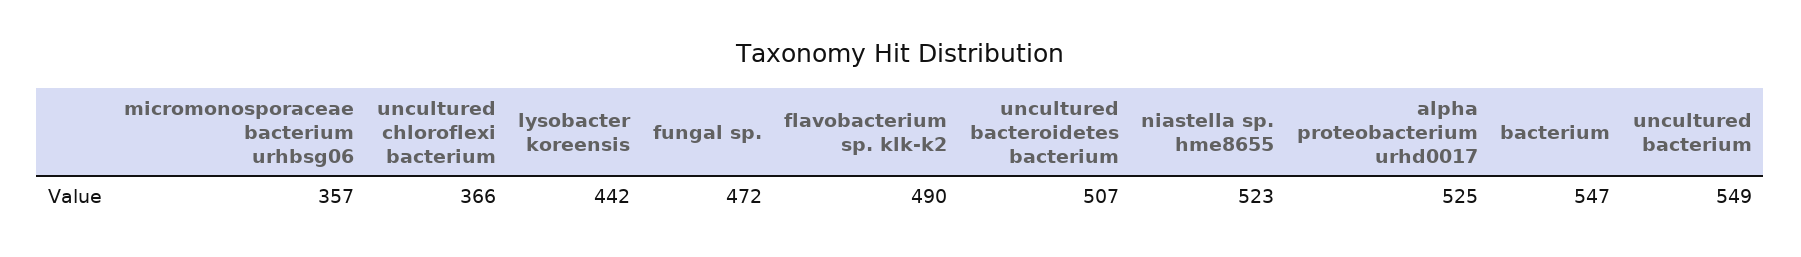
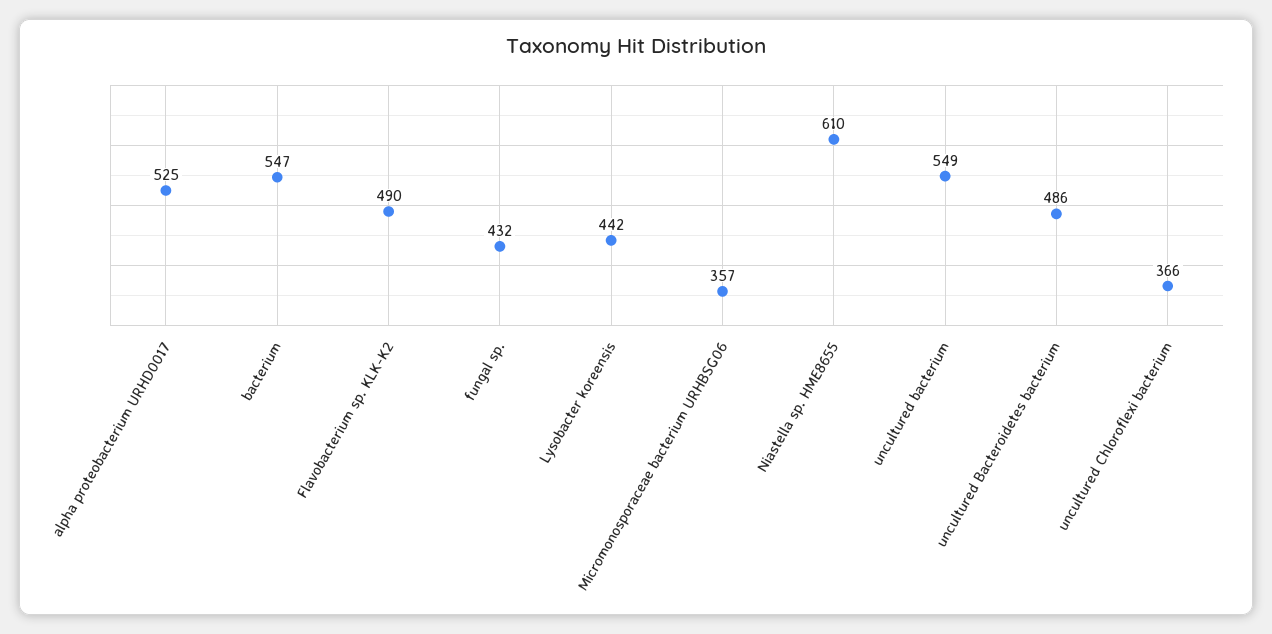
fungal sp.: 472 -> 432
uncultured bacteroidetes bacterium: 507 -> 486
niastella sp. hme8655: 523 -> 610

